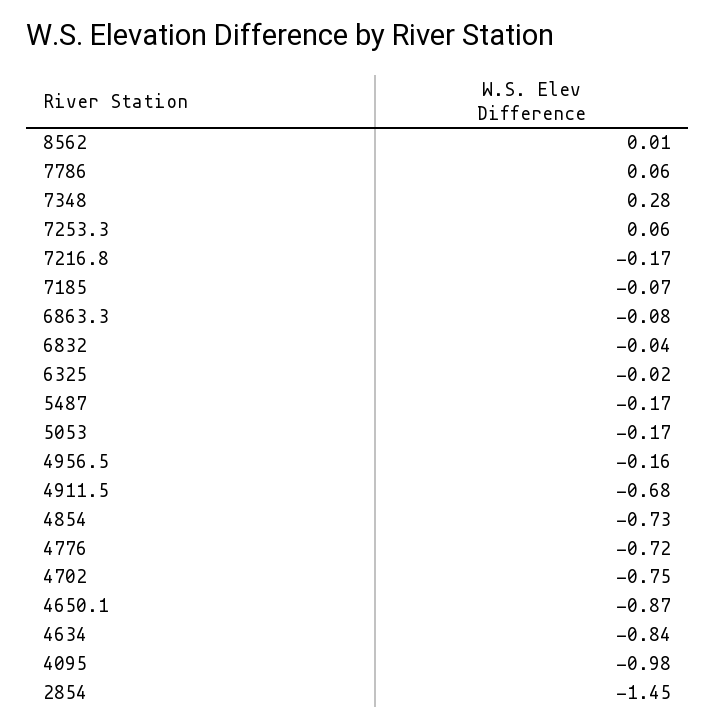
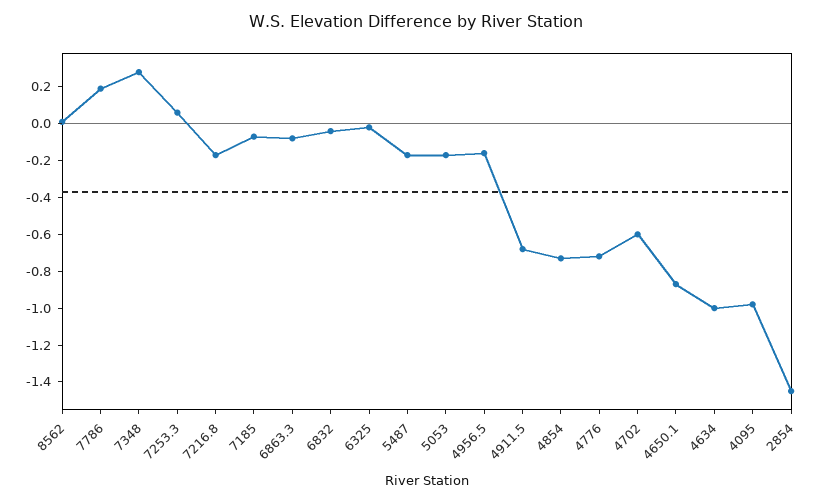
7786: 0.06 -> 0.2
4702: -0.75 -> -0.6
4634: -0.84 -> -1

